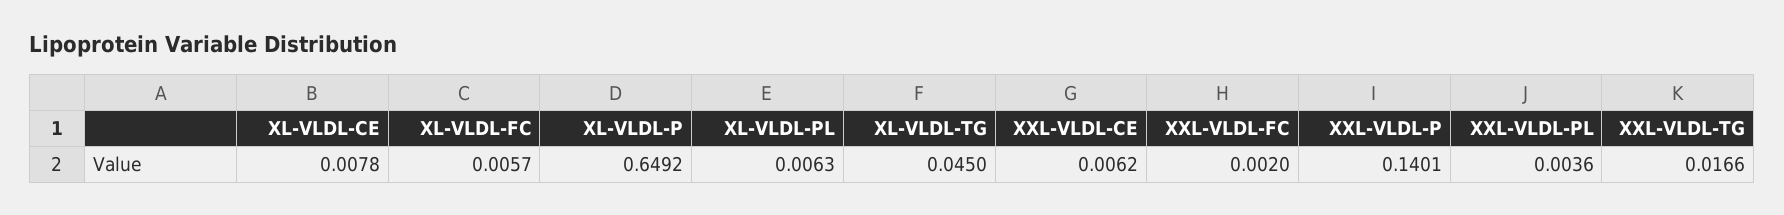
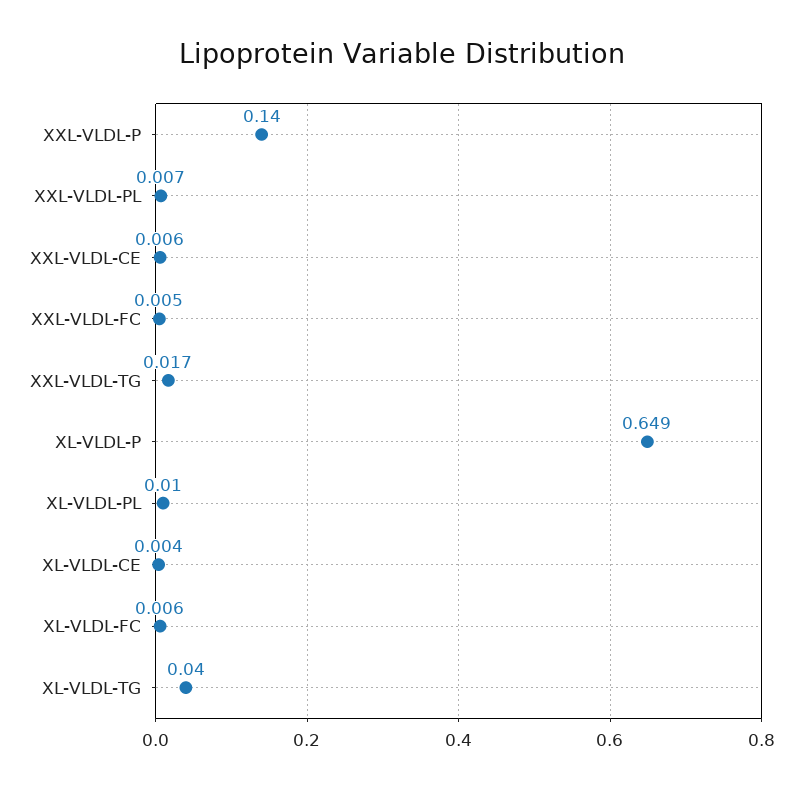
XL-VLDL-CE: 0.0078 -> 0.004
XL-VLDL-PL: 0.0063 -> 0.01
XL-VLDL-TG: 0.045 -> 0.04
XXL-VLDL-FC: 0.002 -> 0.005
XXL-VLDL-PL: 0.0036 -> 0.007

